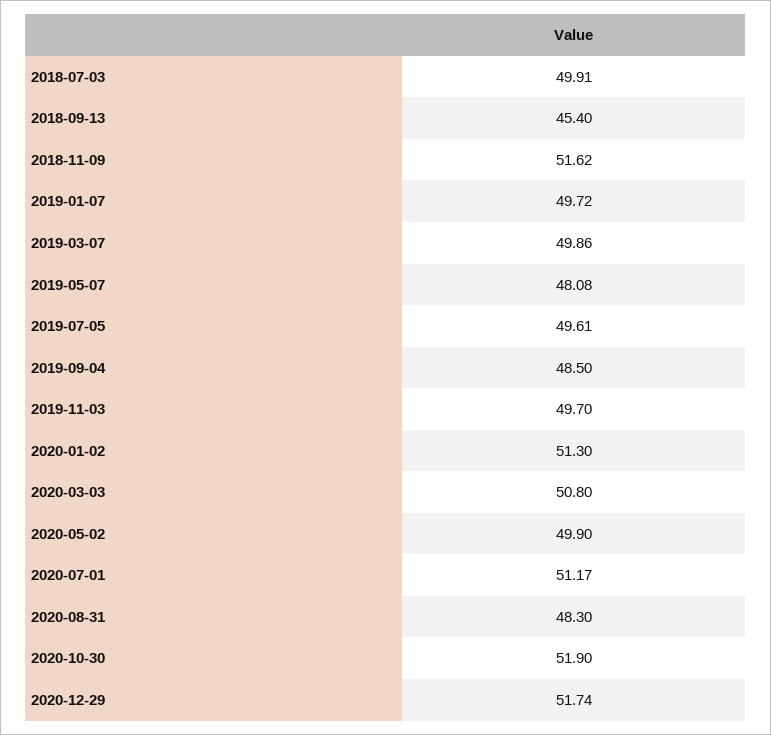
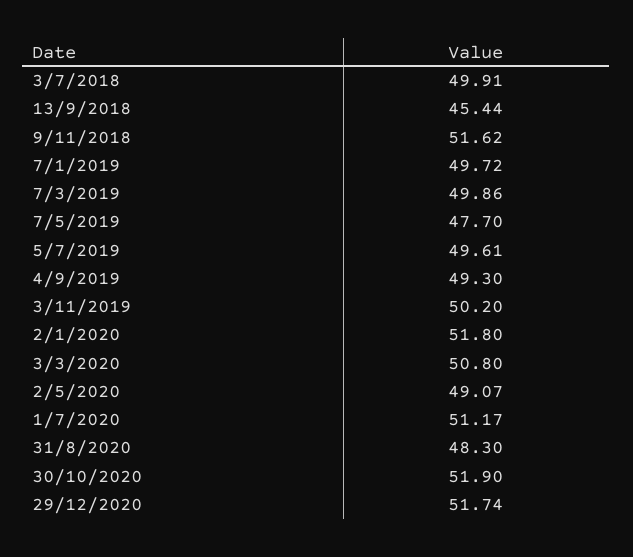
2018-09-13: 45.4 -> 45.44
2019-05-07: 48.08 -> 47.7
2019-09-04: 48.5 -> 49.3
2019-11-03: 49.7 -> 50.2
2020-01-02: 51.3 -> 51.8
2020-05-02: 49.9 -> 49.07

